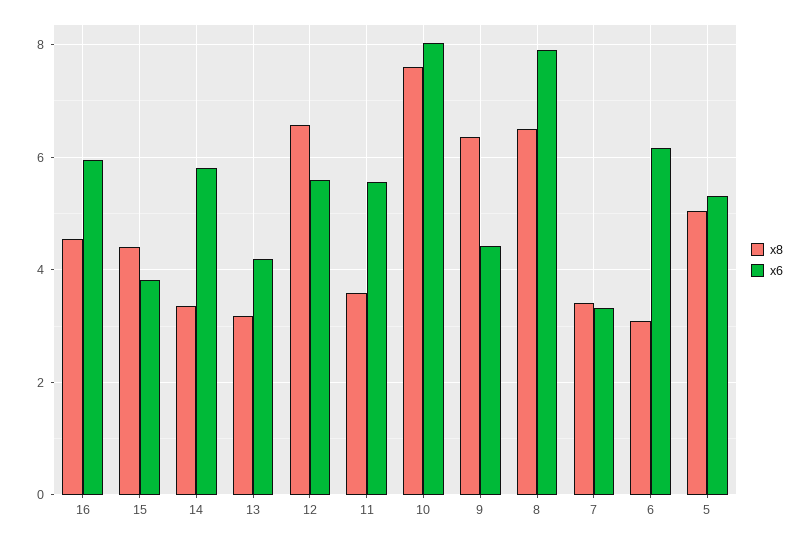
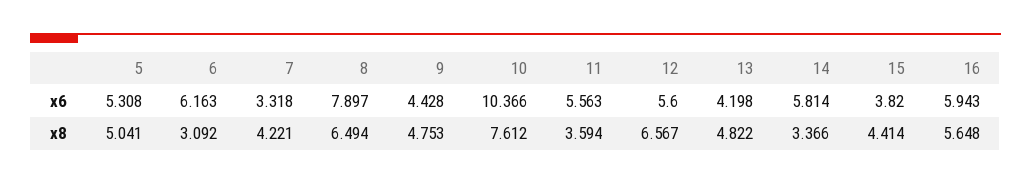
x8, 16: 4.6 -> 5.648
x8, 13: 3.2 -> 4.822
x6, 10: 8 -> 10.366
x8, 9: 6.4 -> 4.753
x8, 7: 3.4 -> 4.221

